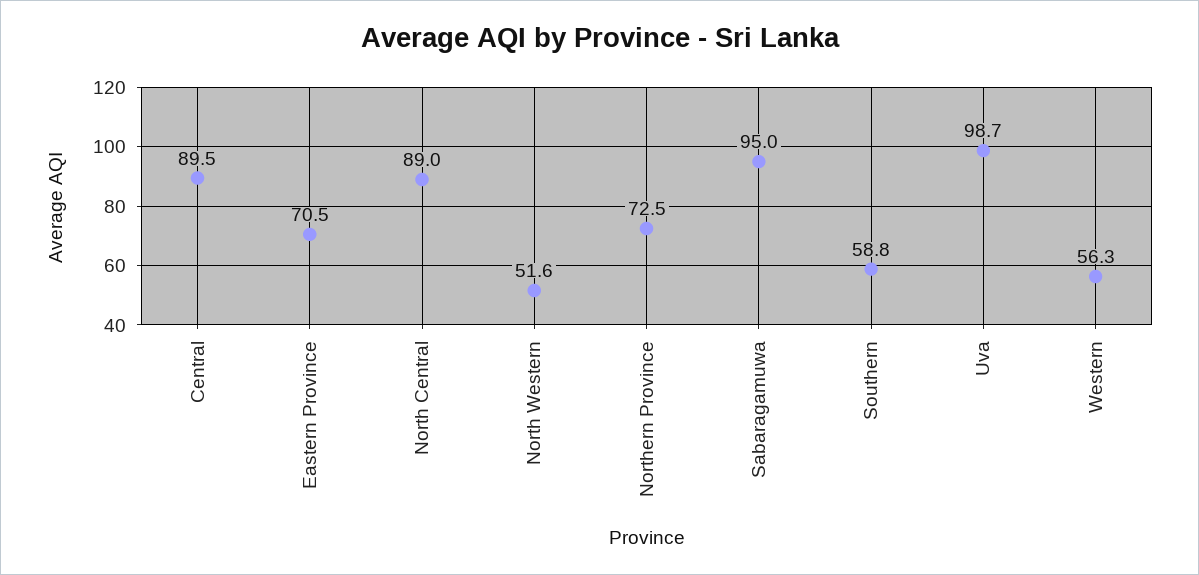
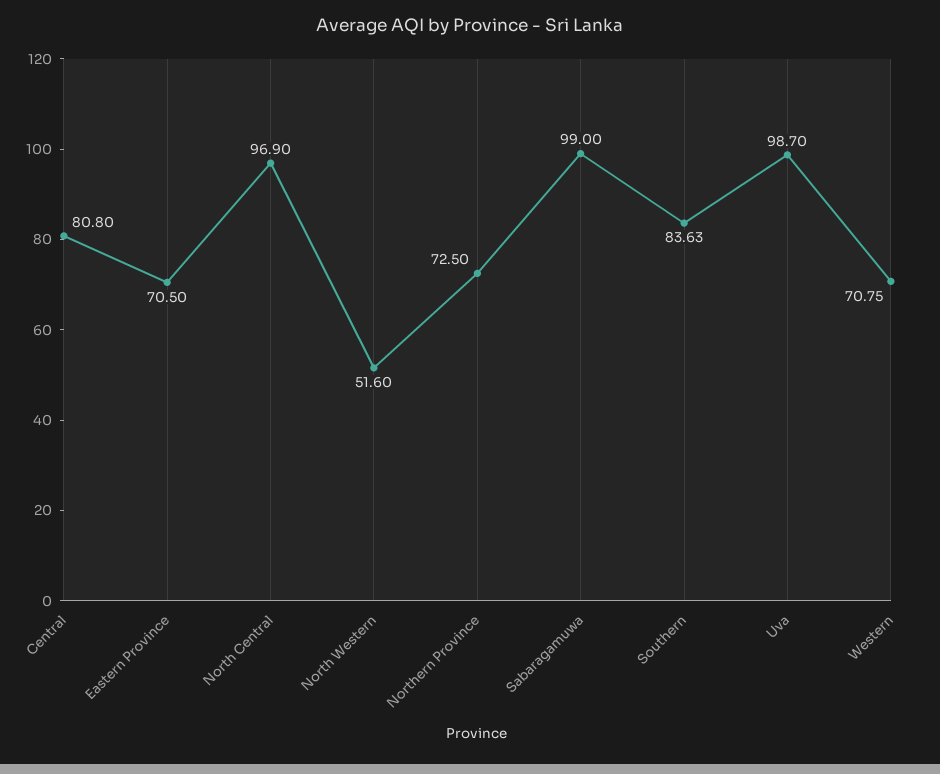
Central: 89.5 -> 80.8
North Central: 89 -> 96.9
Sabaragamuwa: 95 -> 99
Southern: 58.8 -> 83.63
Western: 56.3 -> 70.75

